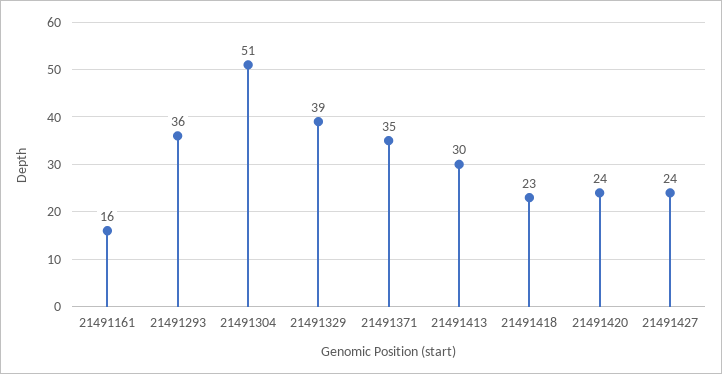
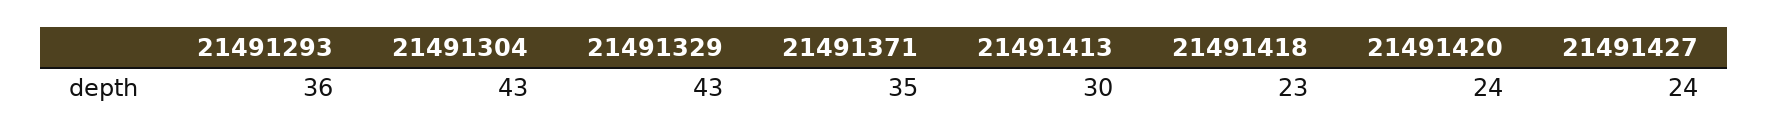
21491161: 16 -> none
21491304: 51 -> 43
21491329: 39 -> 43

